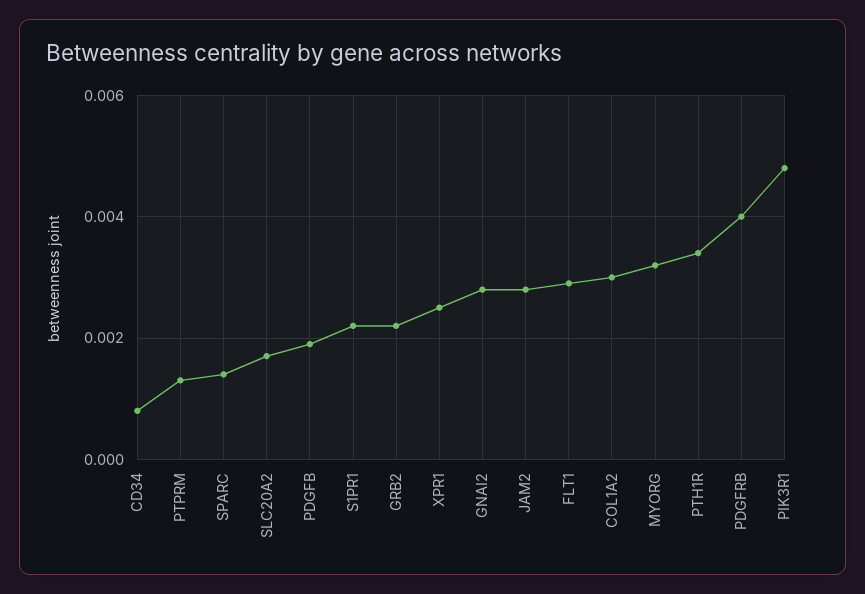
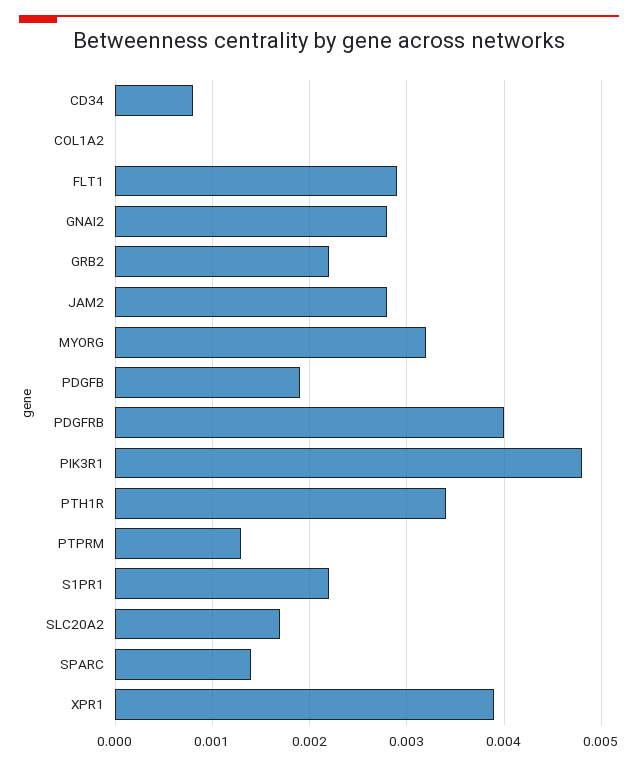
XPR1: 0.0025 -> 0.0039
COL1A2: 0.003 -> 0

